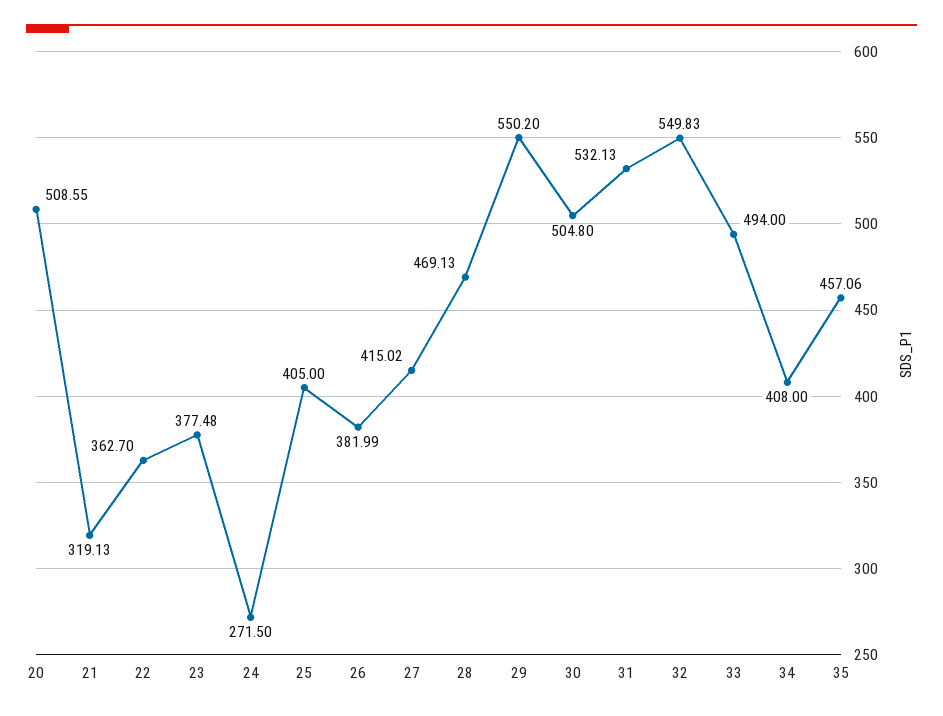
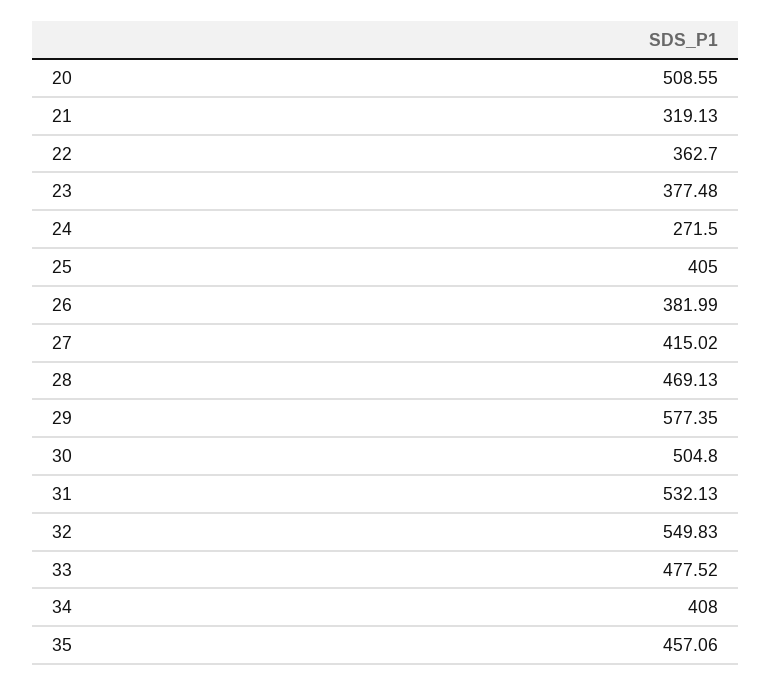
29: 550.2 -> 577.35
33: 494 -> 477.52

